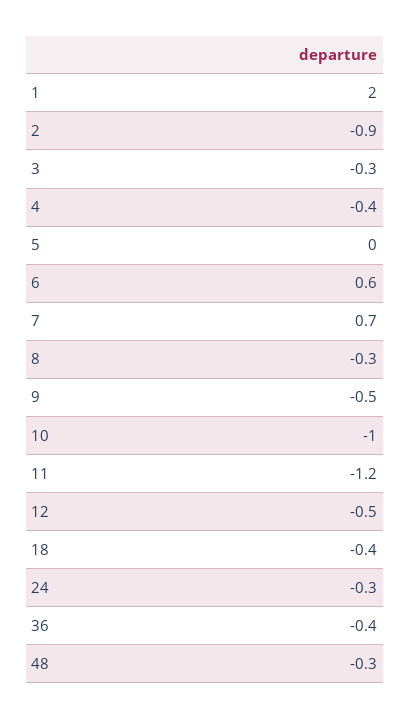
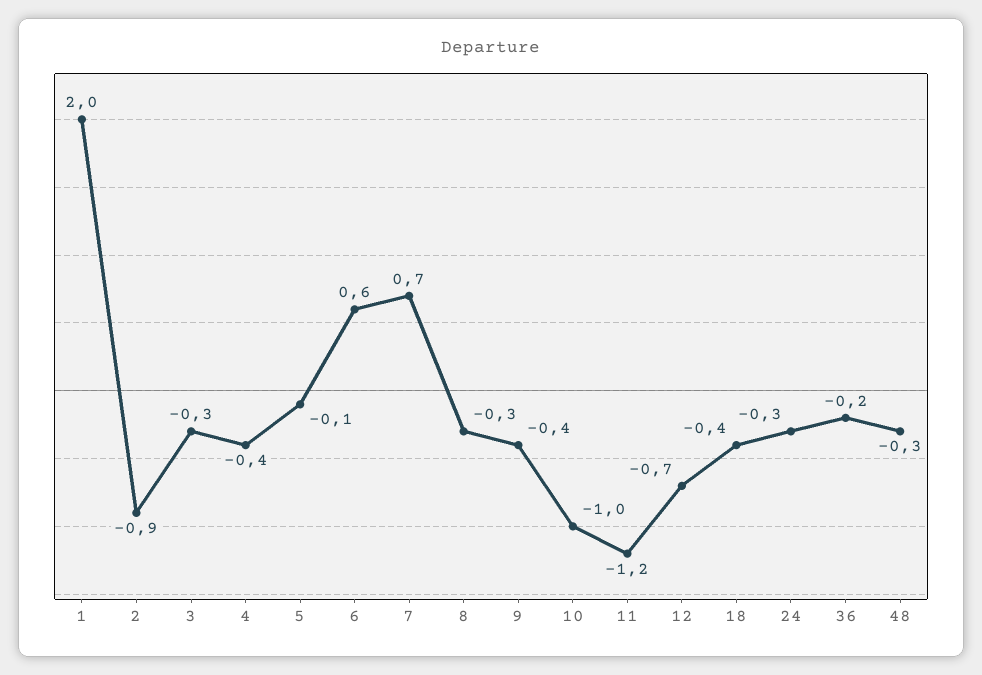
5: 0 -> -0.1
9: -0.5 -> -0.4
12: -0.5 -> -0.7
36: -0.4 -> -0.2

